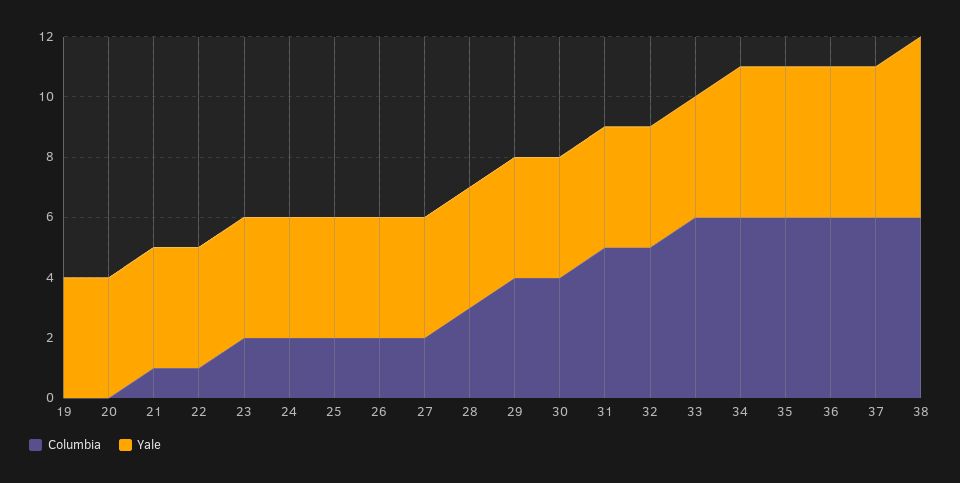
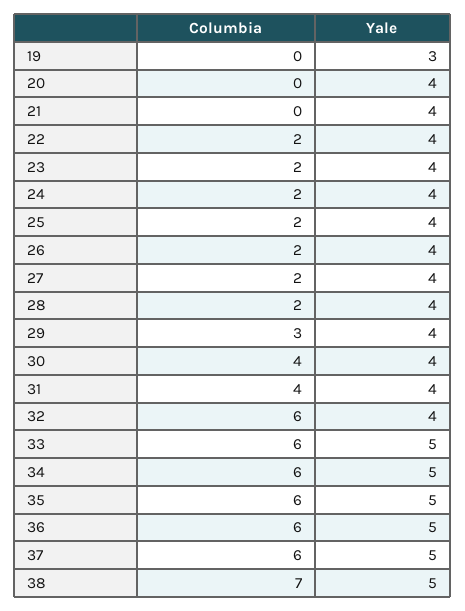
Yale, 19: 4 -> 3
Columbia, 21: 1 -> 0
Columbia, 22: 1 -> 2
Columbia, 28: 3 -> 2
Columbia, 29: 4 -> 3
Columbia, 31: 5 -> 4
Columbia, 32: 5 -> 6
Yale, 33: 4 -> 5
Columbia, 38: 6 -> 7
Yale, 38: 6 -> 5

